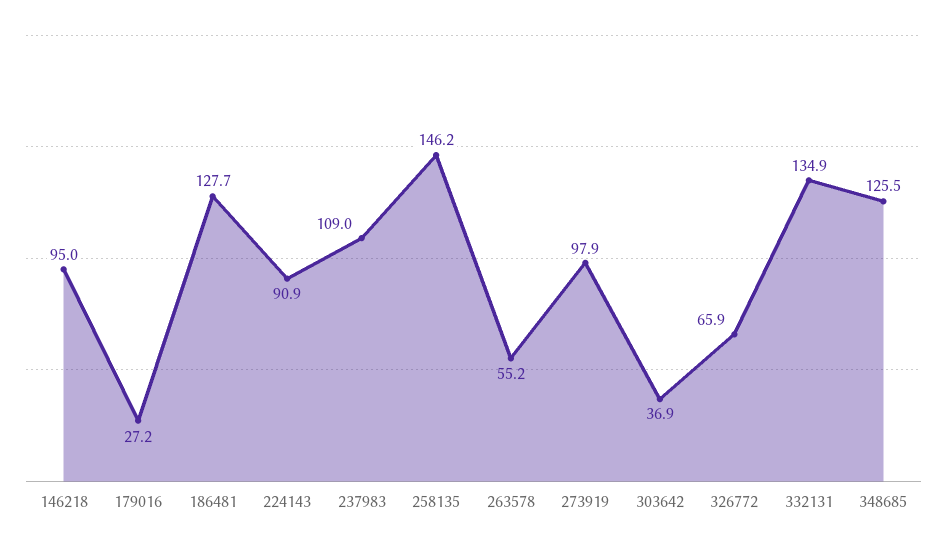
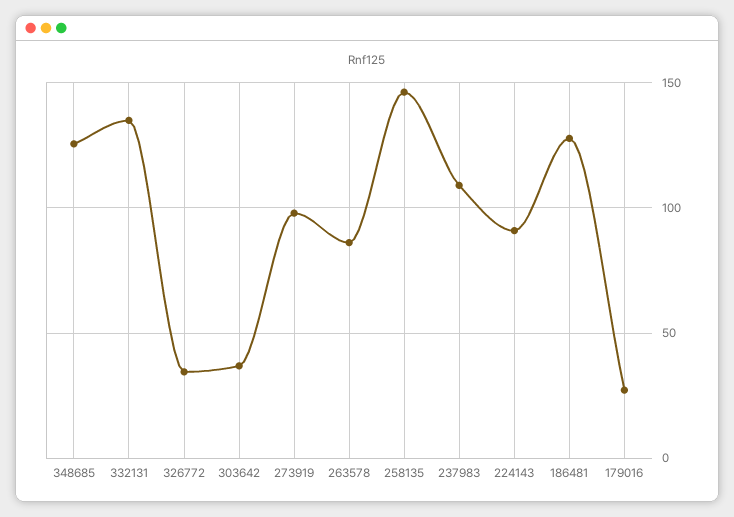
146218: 95 -> none
263578: 55.2 -> 85
326772: 65.9 -> 35

